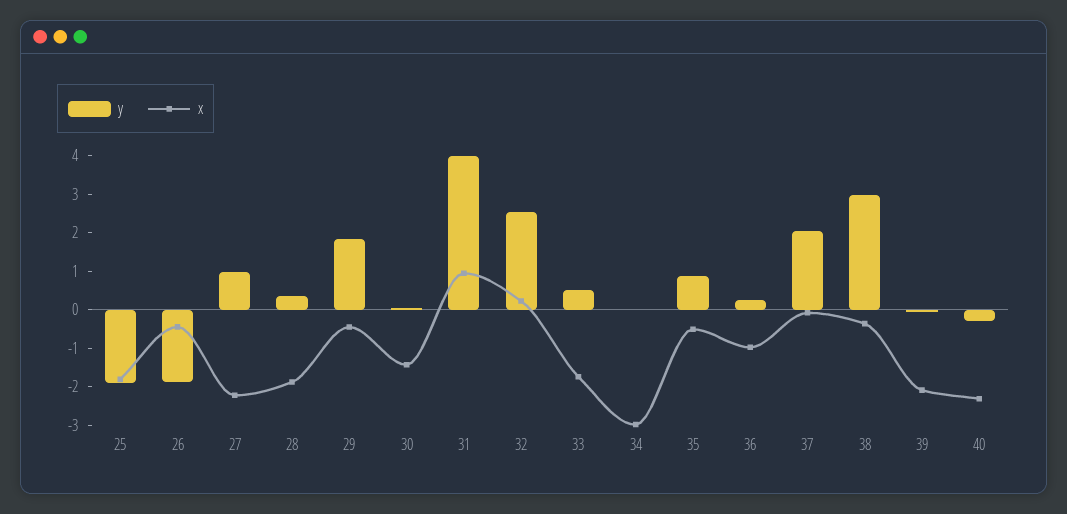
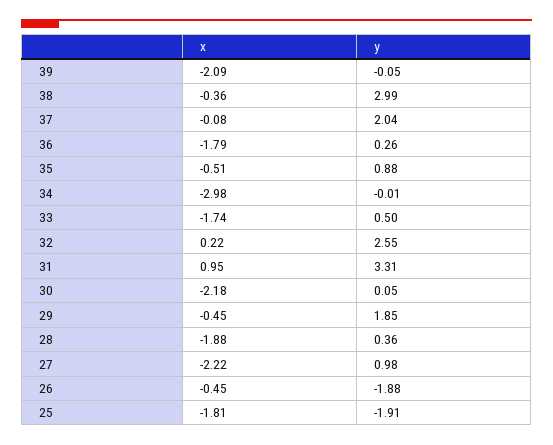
x, 30: -1.5 -> -2.18
y, 31: 4 -> 3.31
x, 36: -1 -> -1.79
y, 40: -0.25 -> none
x, 40: -2.25 -> none

